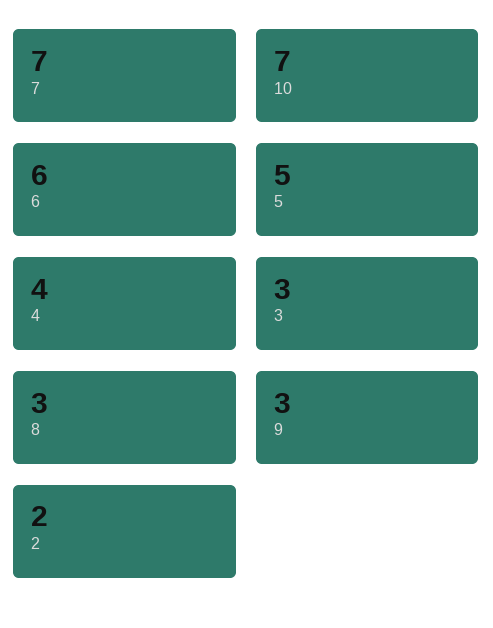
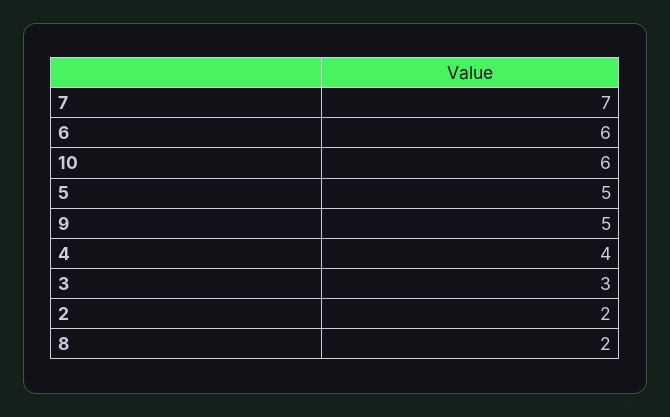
10: 7 -> 6
8: 3 -> 2
9: 3 -> 5

